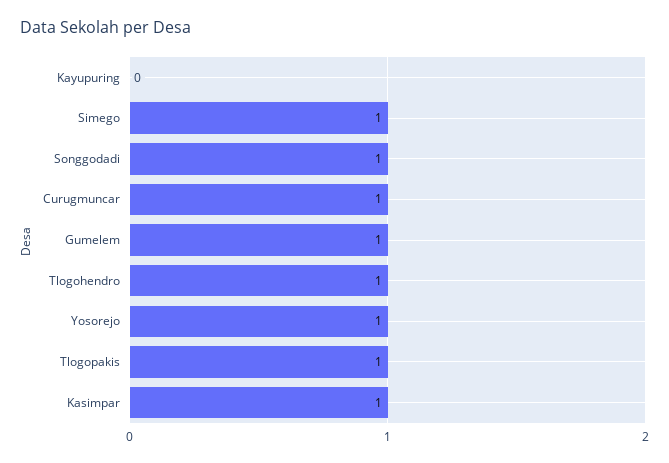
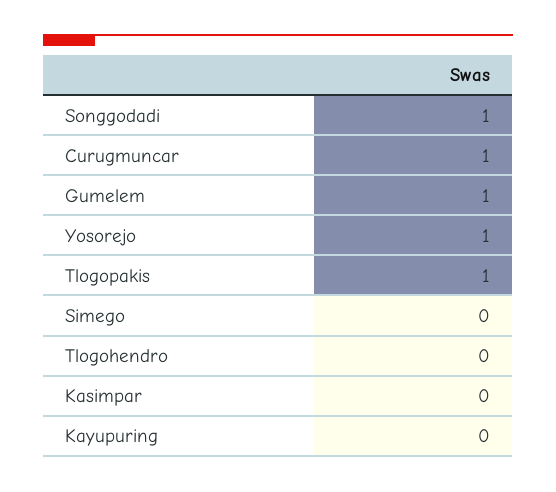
Simego: 1 -> 0
Tlogohendro: 1 -> 0
Kasimpar: 1 -> 0

